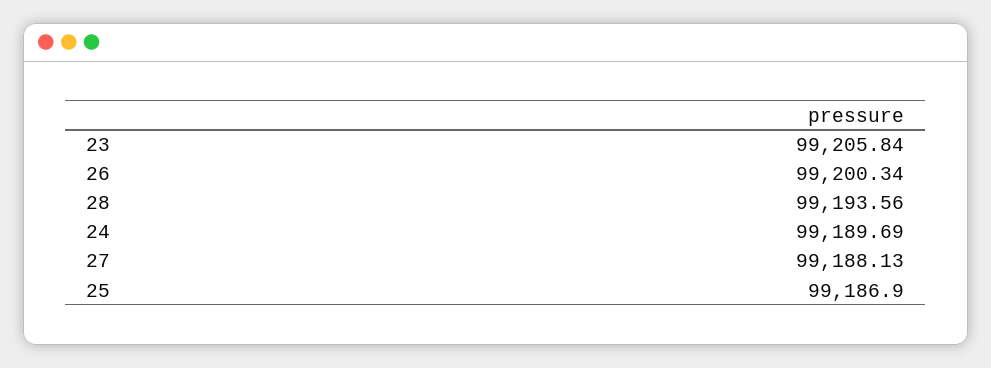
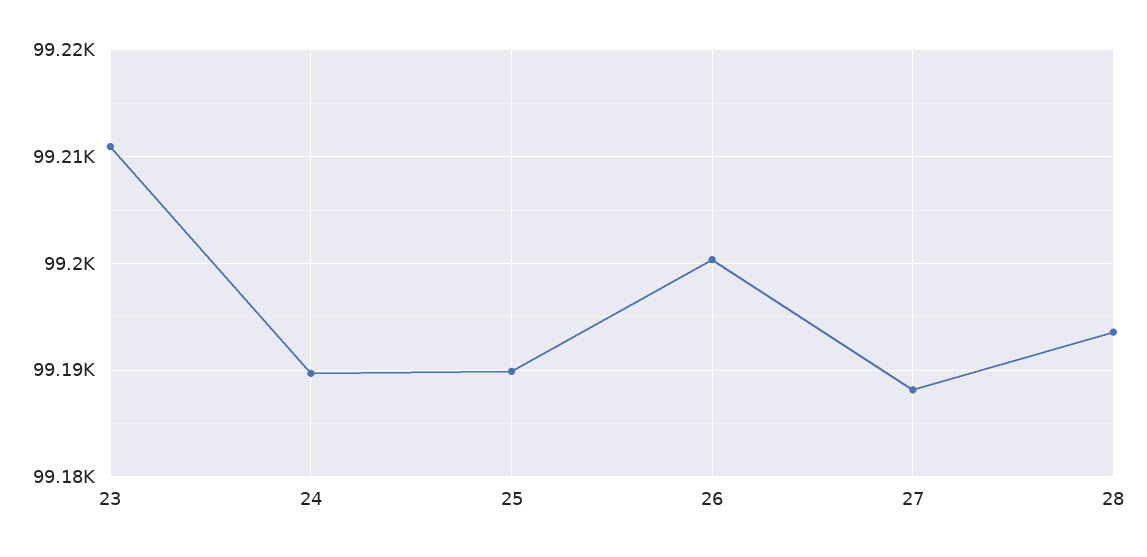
23: 99205.84 -> 99211
25: 99186.9 -> 99190

